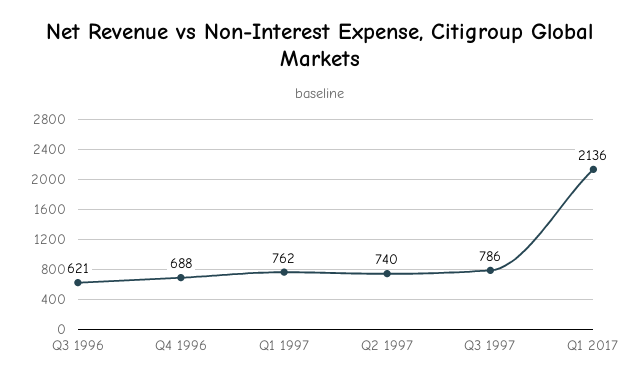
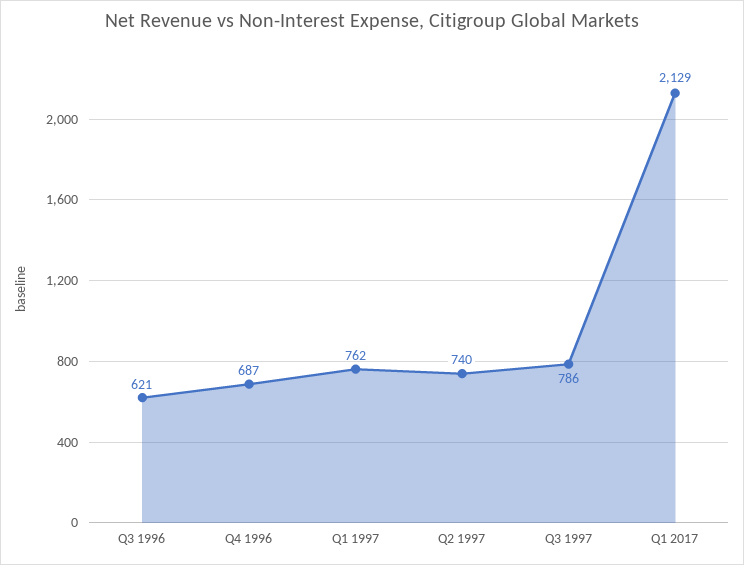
Q4 1996: 688 -> 687
Q1 2017: 2136 -> 2129

